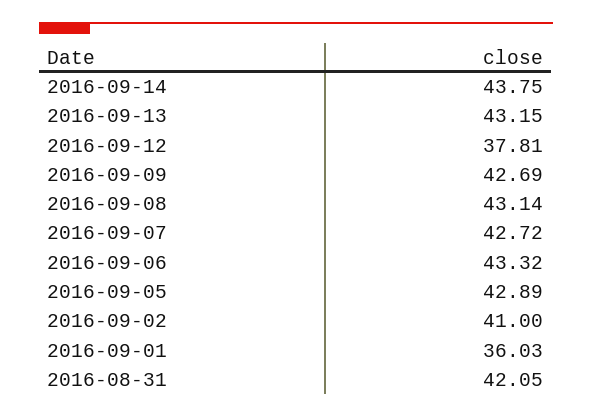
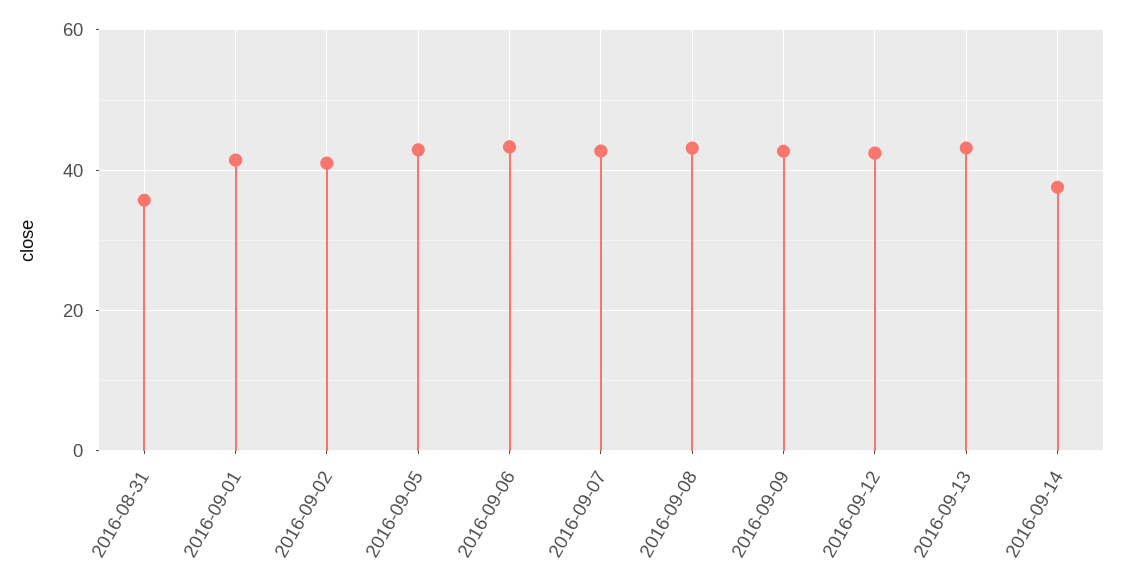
2016-09-14: 43.75 -> 38
2016-09-12: 37.81 -> 42
2016-09-01: 36.03 -> 42
2016-08-31: 42.05 -> 36

